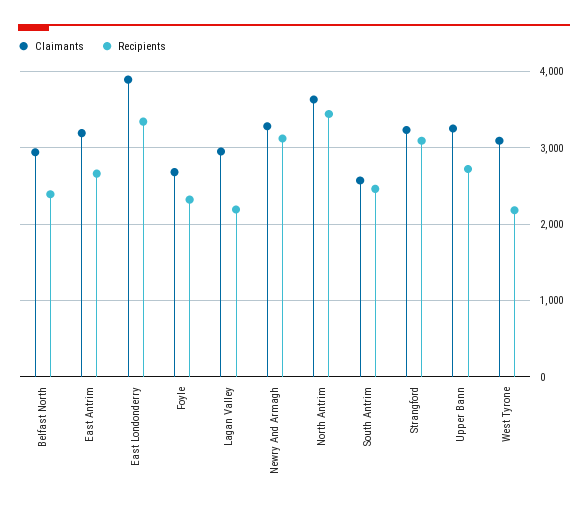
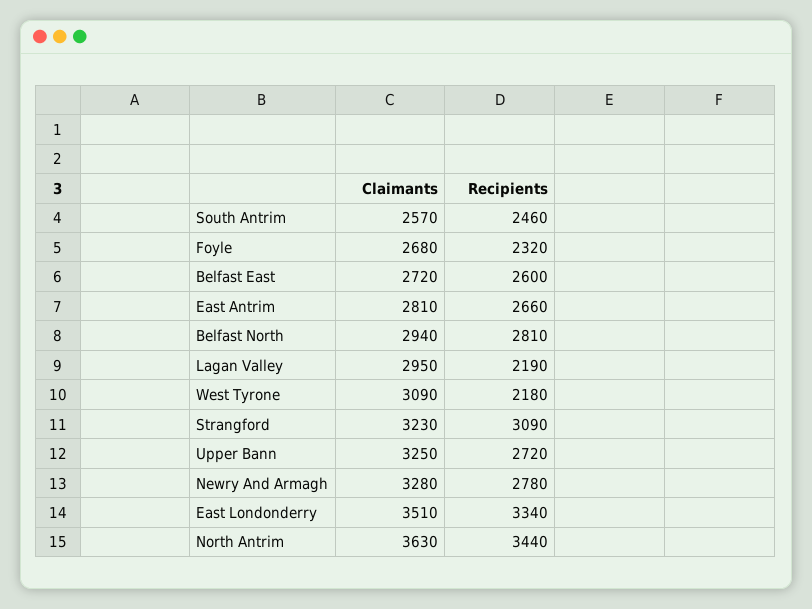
Recipients, Belfast North: 2400 -> 2810
Claimants, East Antrim: 3200 -> 2810
Claimants, East Londonderry: 3900 -> 3510
Recipients, Newry And Armagh: 3100 -> 2780
Claimants, Belfast East: none -> 2720
Recipients, Belfast East: none -> 2600

